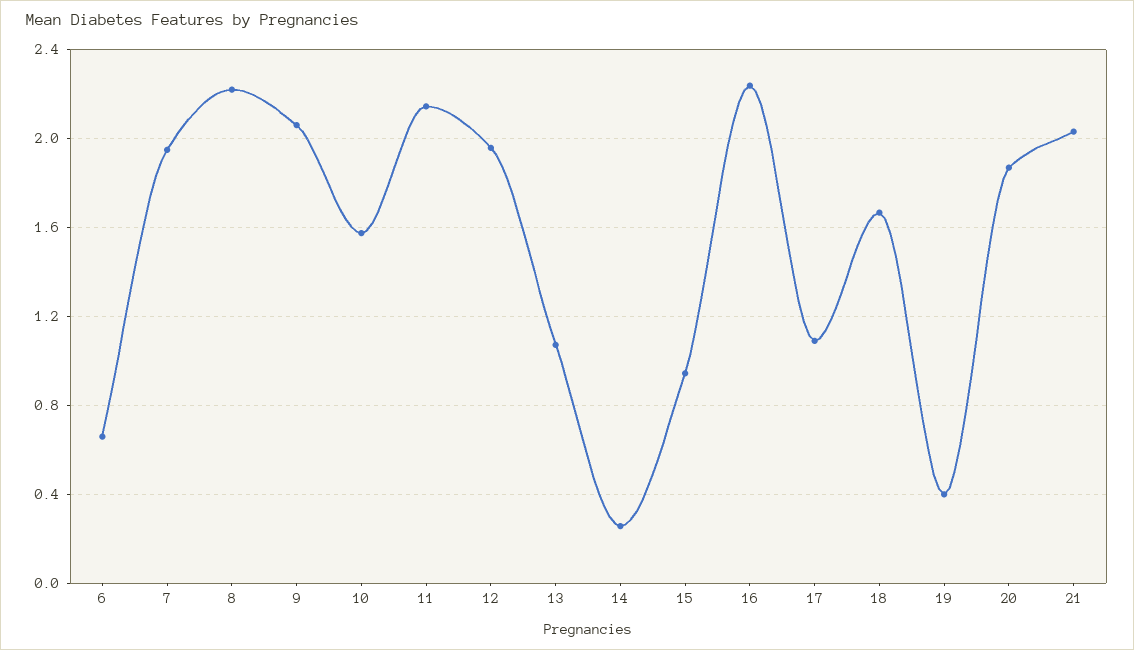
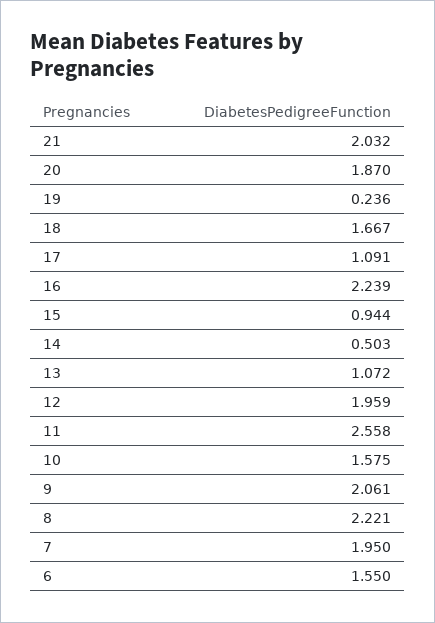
6: 0.65 -> 1.55
11: 2.15 -> 2.558
14: 0.25 -> 0.503
19: 0.4 -> 0.236

